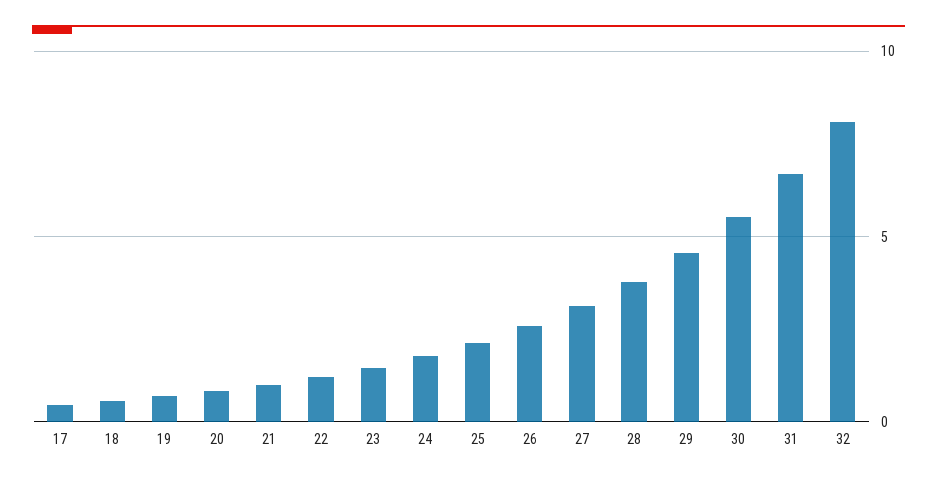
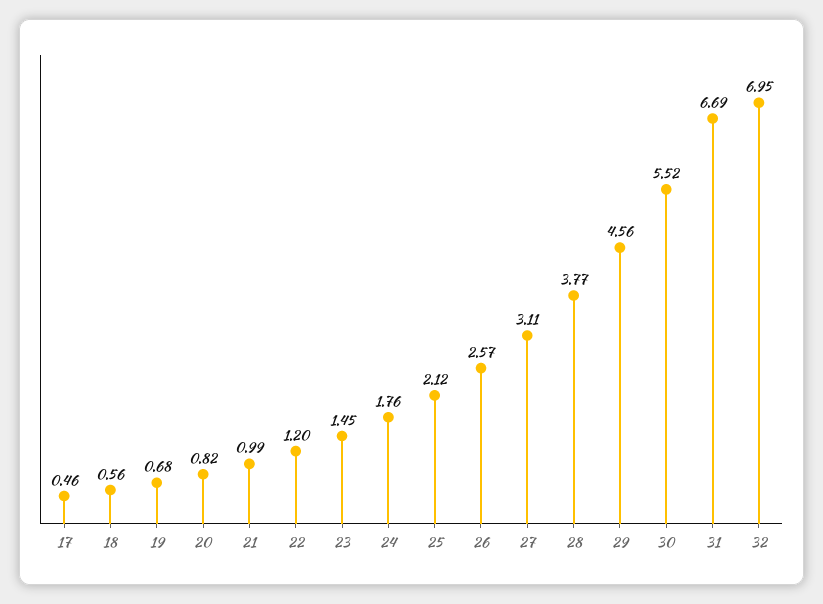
32: 8 -> 6.95

